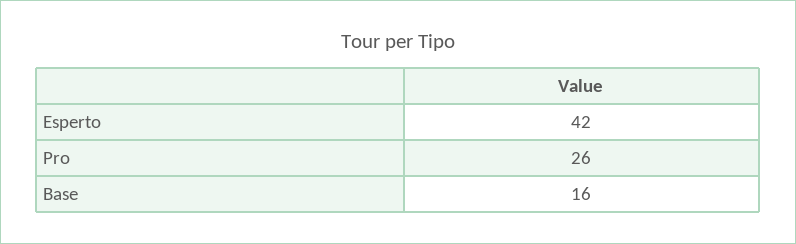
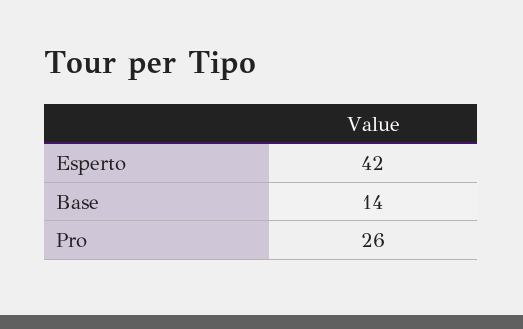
Base: 16 -> 14

